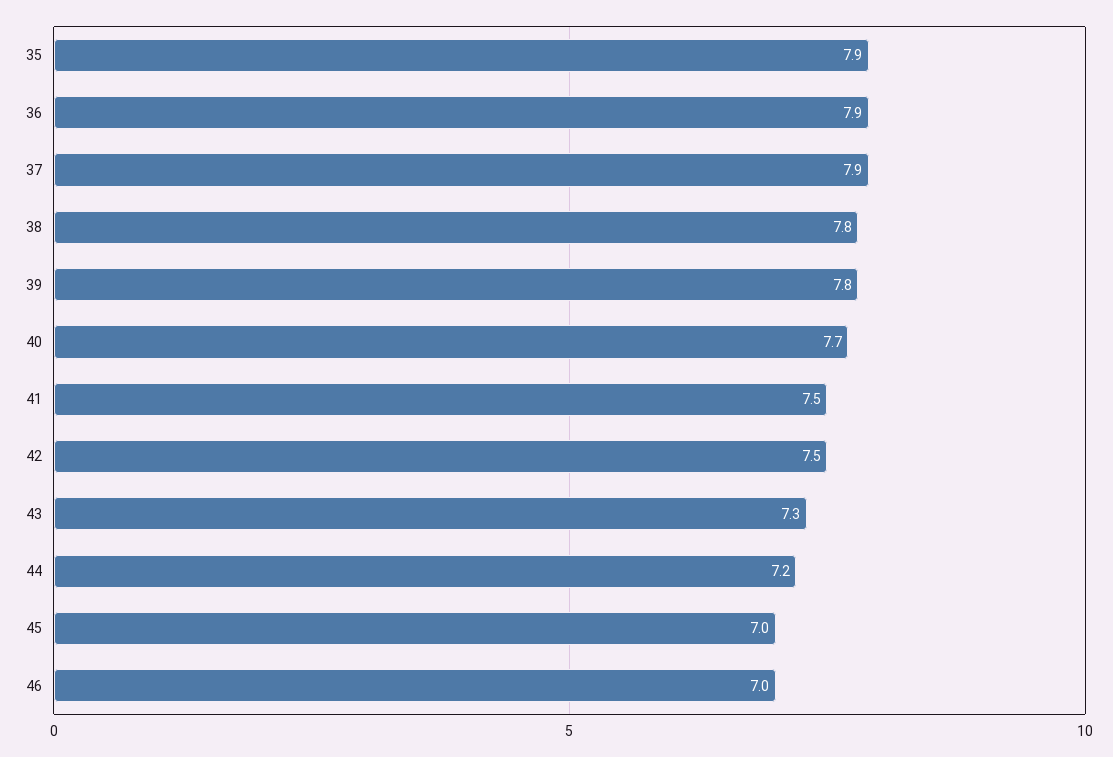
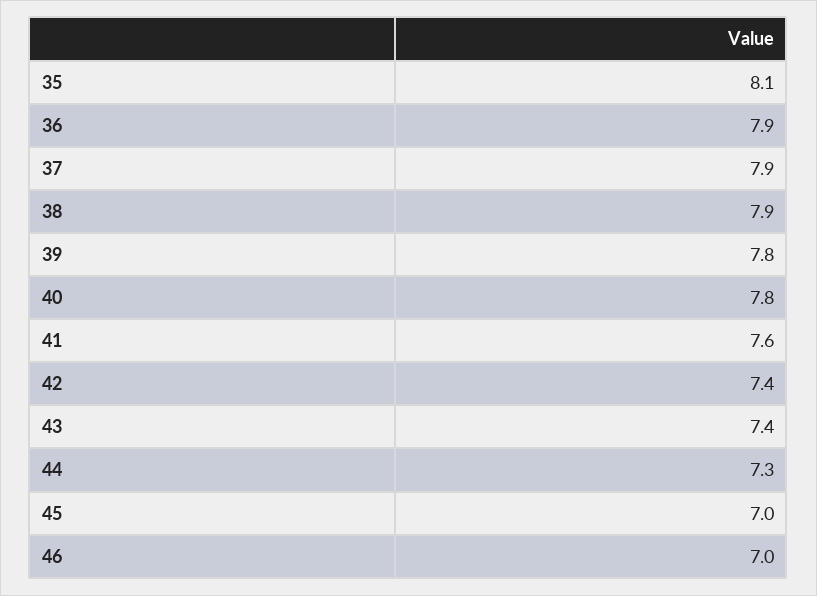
35: 7.9 -> 8.1
38: 7.8 -> 7.9
40: 7.7 -> 7.8
41: 7.5 -> 7.6
42: 7.5 -> 7.4
43: 7.3 -> 7.4
44: 7.2 -> 7.3

